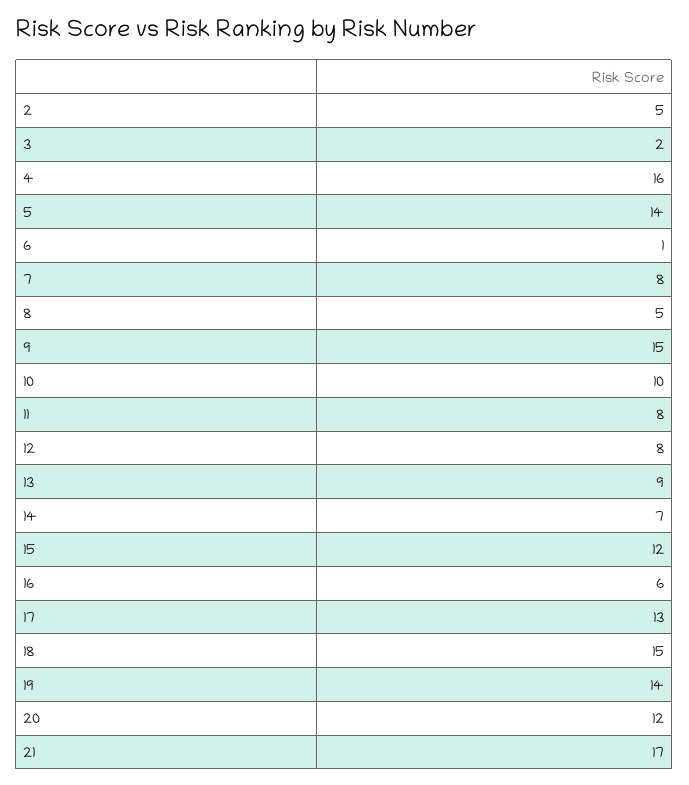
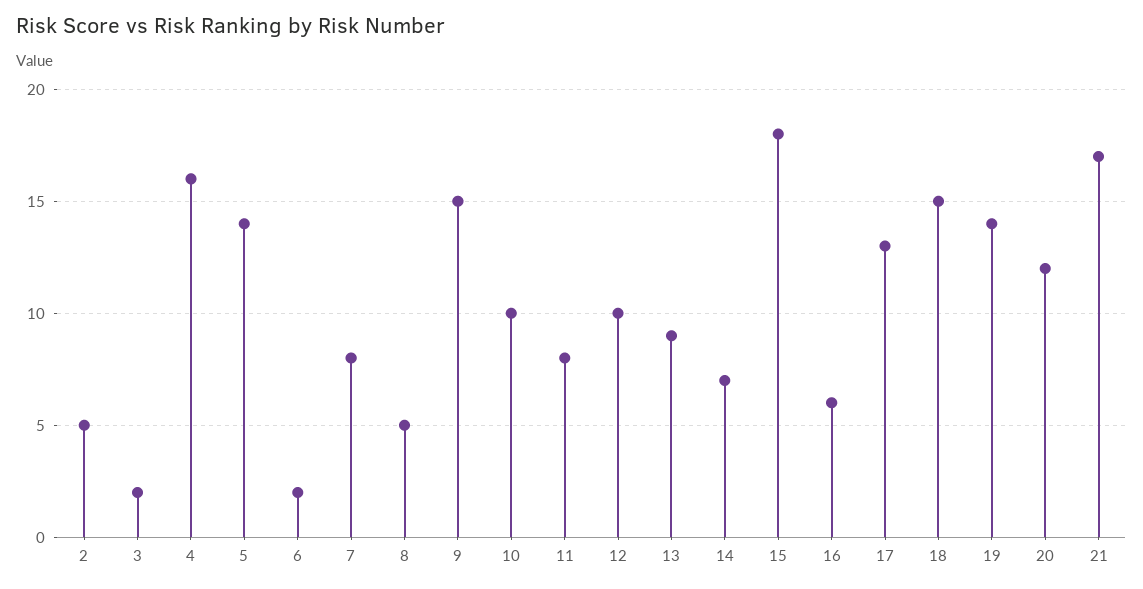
6: 1 -> 2
12: 8 -> 10
15: 12 -> 18

